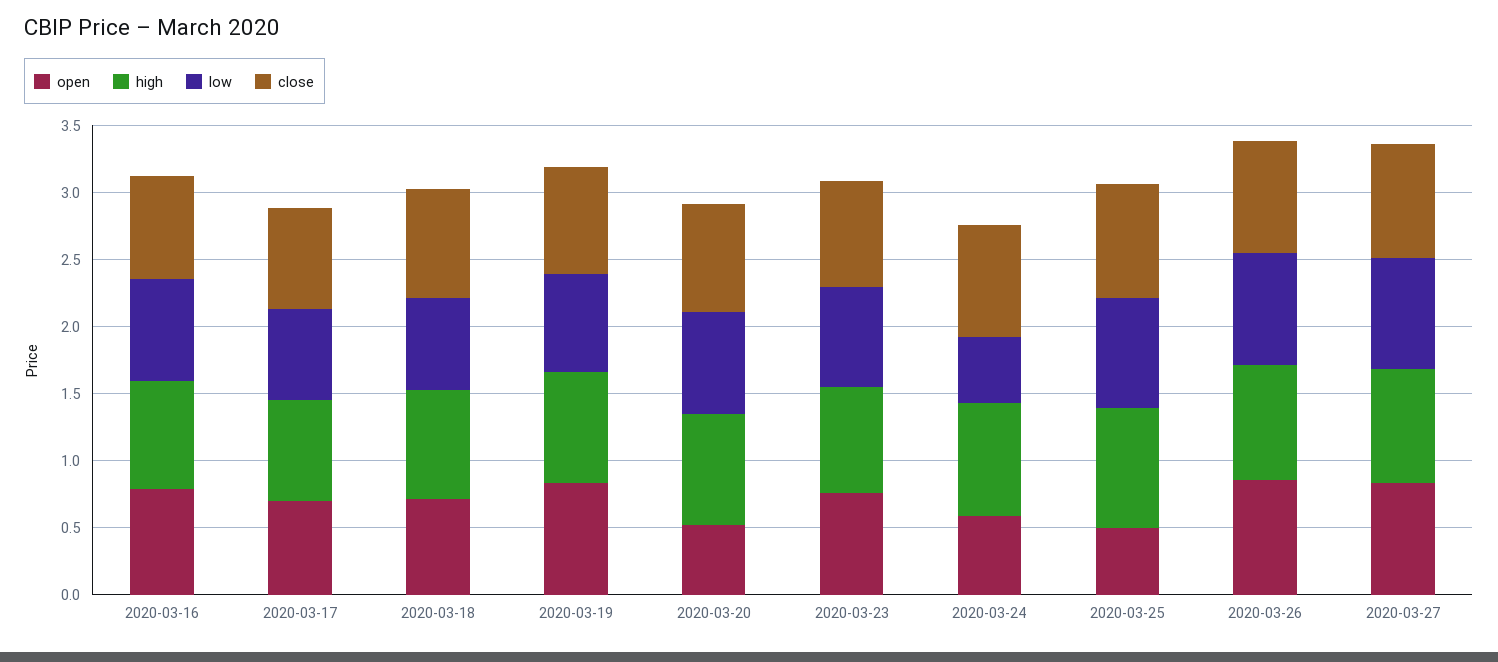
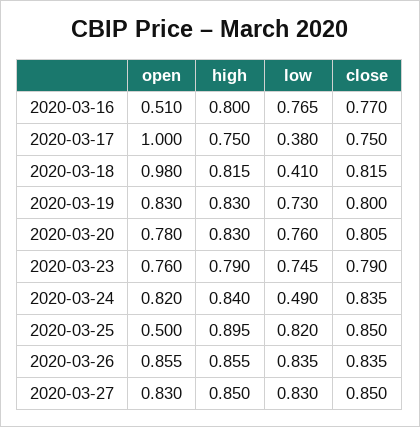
open, 2020-03-16: 0.8 -> 0.51
open, 2020-03-17: 0.7 -> 1
low, 2020-03-17: 0.7 -> 0.38
open, 2020-03-18: 0.7 -> 0.98
low, 2020-03-18: 0.7 -> 0.41
open, 2020-03-20: 0.5 -> 0.78
open, 2020-03-24: 0.6 -> 0.82

